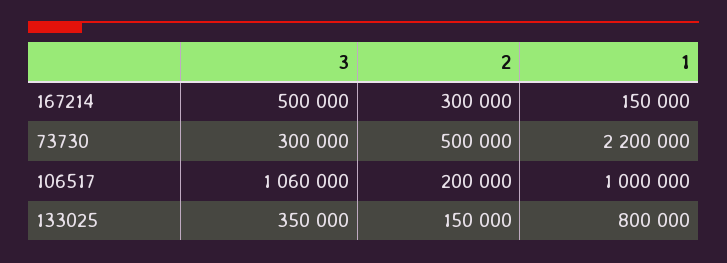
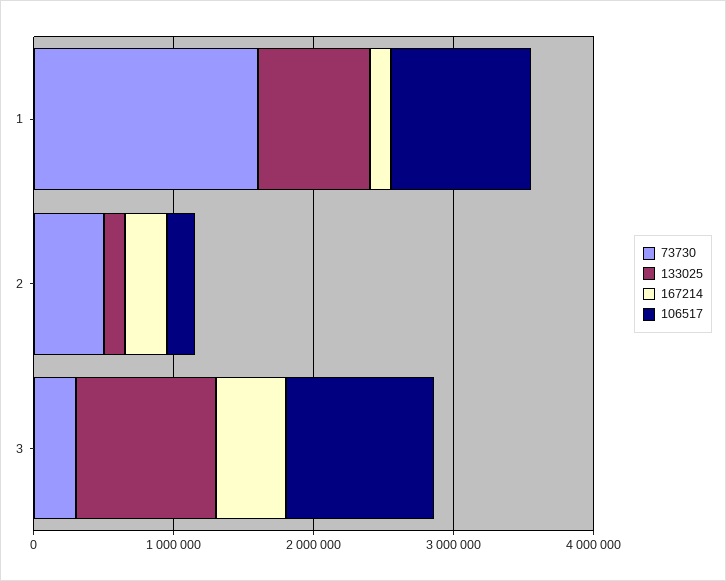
73730, 1: 2200000 -> 1600000
133025, 3: 350000 -> 1000000

